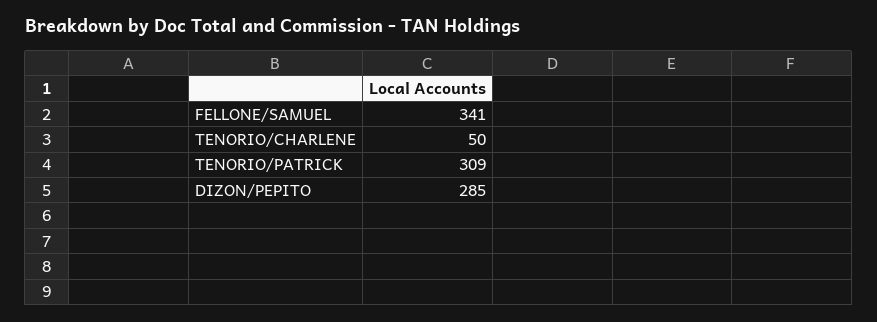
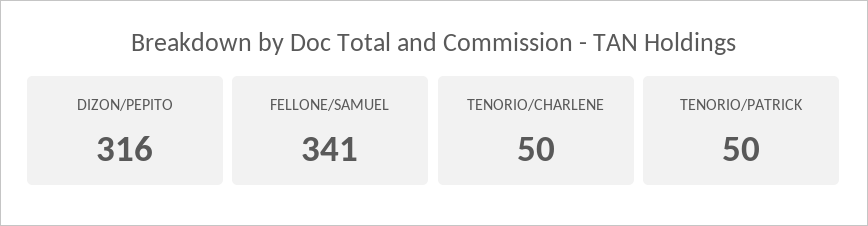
TENORIO/PATRICK: 309 -> 50
DIZON/PEPITO: 285 -> 316

